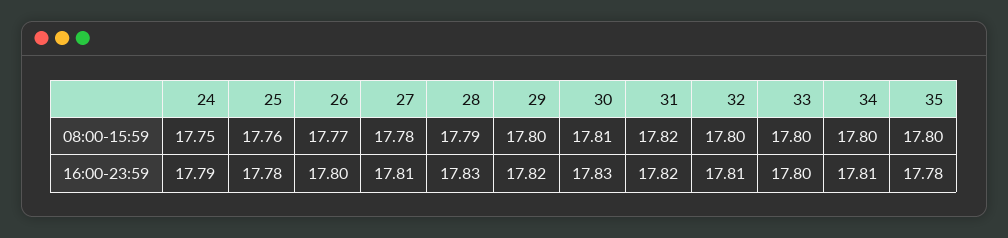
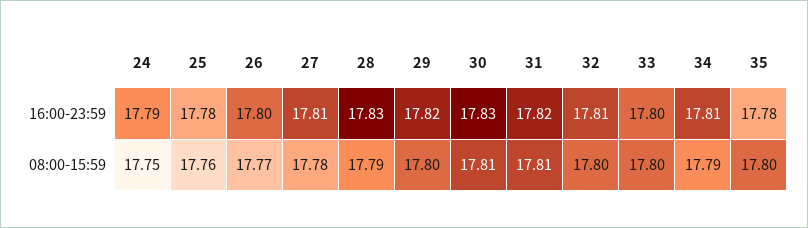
31, 08:00-15:59: 17.82 -> 17.81
34, 08:00-15:59: 17.8 -> 17.79

